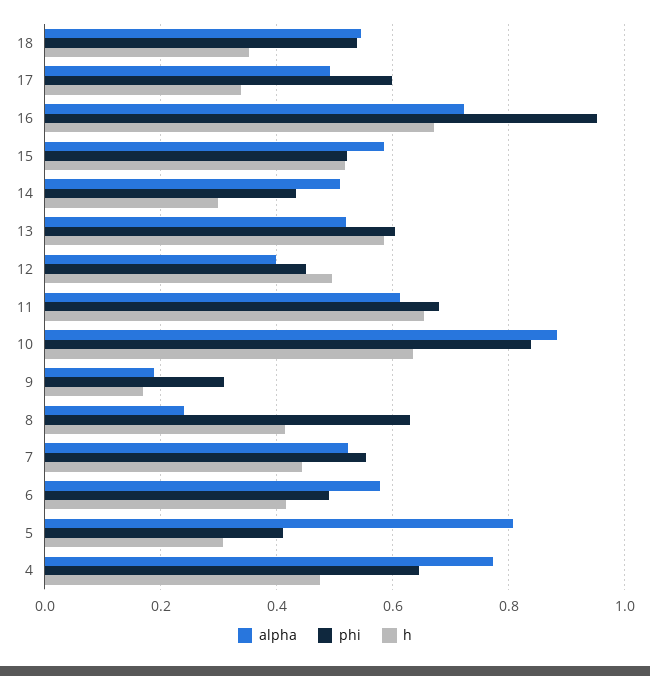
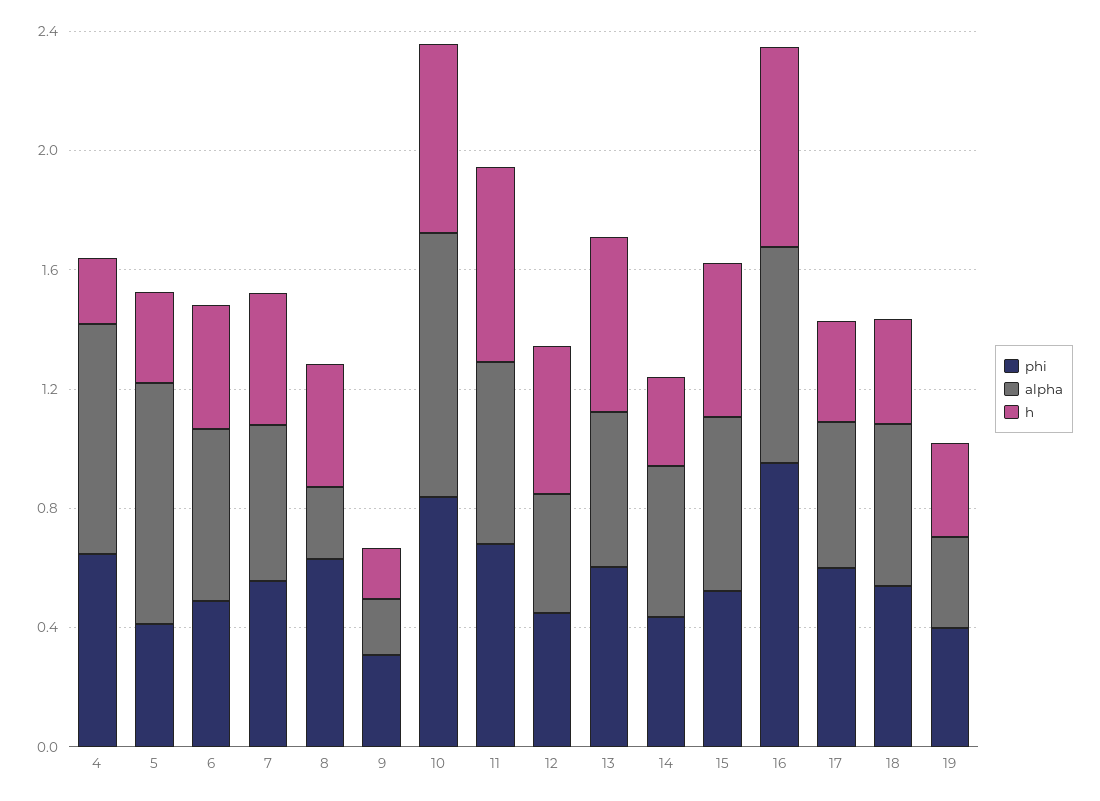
h, 4: 0.48 -> 0.2
phi, 19: none -> 0.4
alpha, 19: none -> 0.3
h, 19: none -> 0.3

